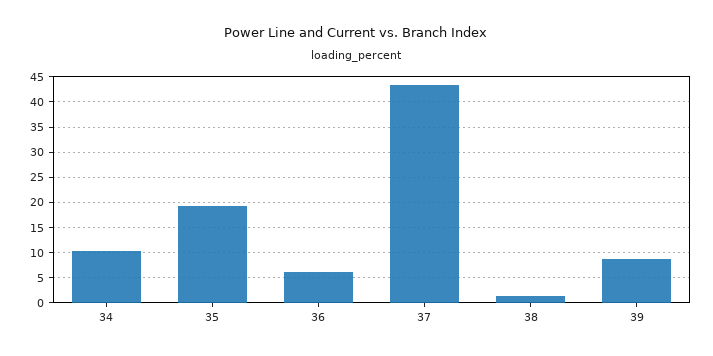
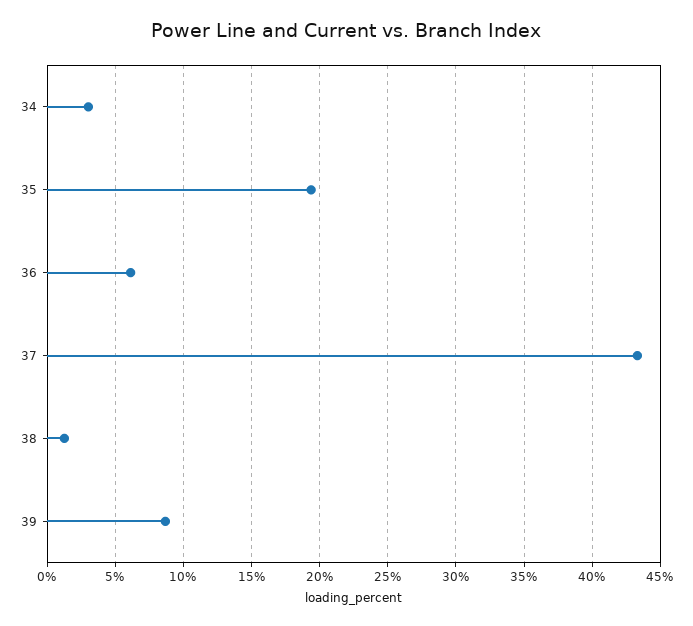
34: 10 -> 3

